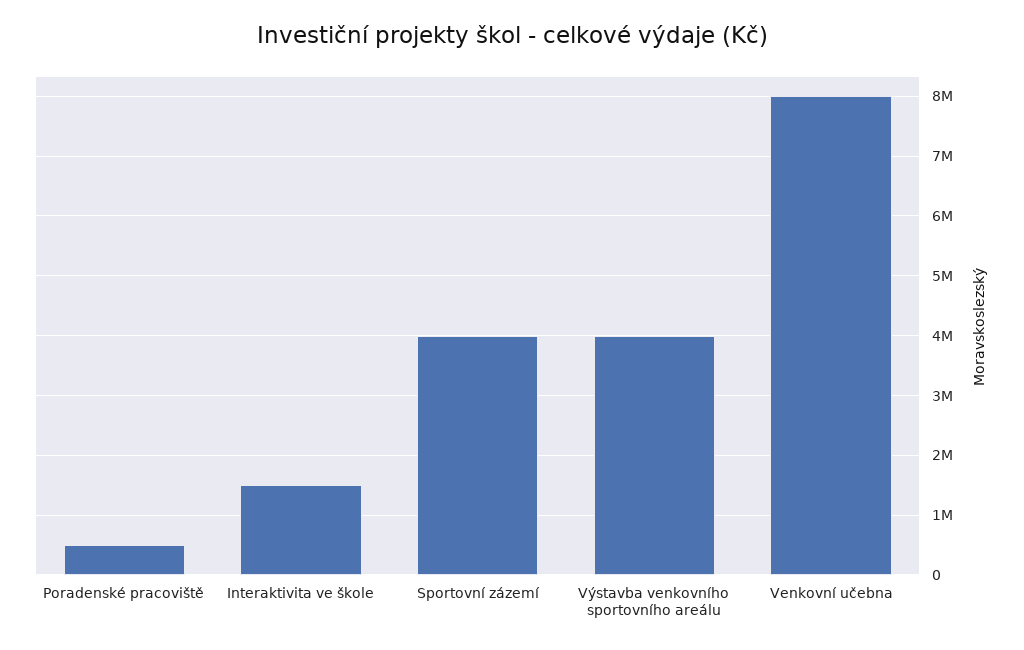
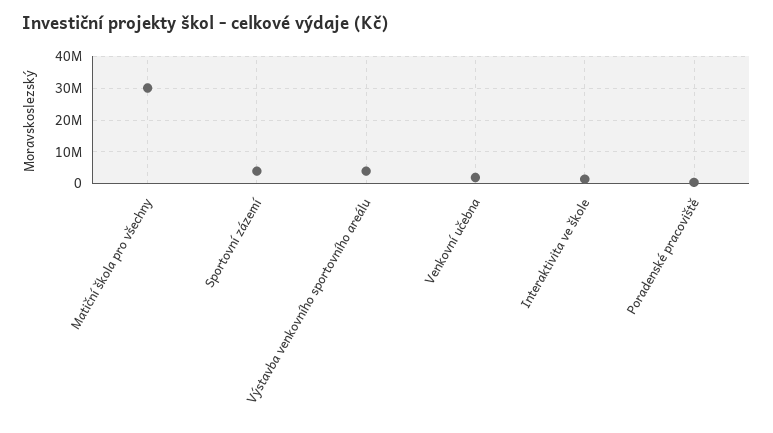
Venkovní učebna: 8000000 -> 2000000
Matiční škola pro všechny: none -> 30000000

